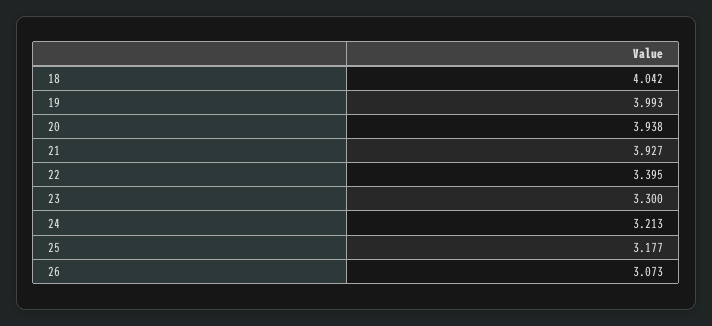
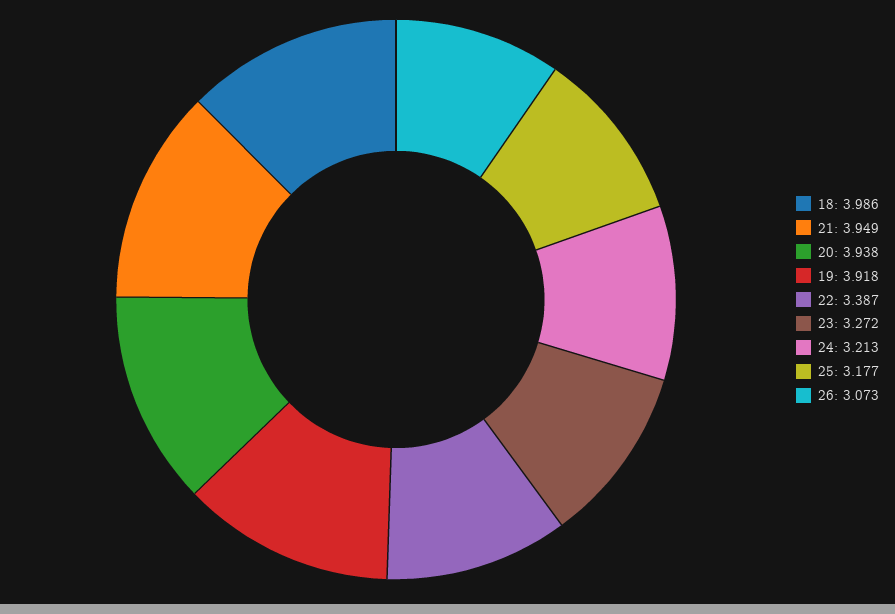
18: 4.042 -> 3.986
19: 3.993 -> 3.918
21: 3.927 -> 3.949
22: 3.395 -> 3.387
23: 3.3 -> 3.272

